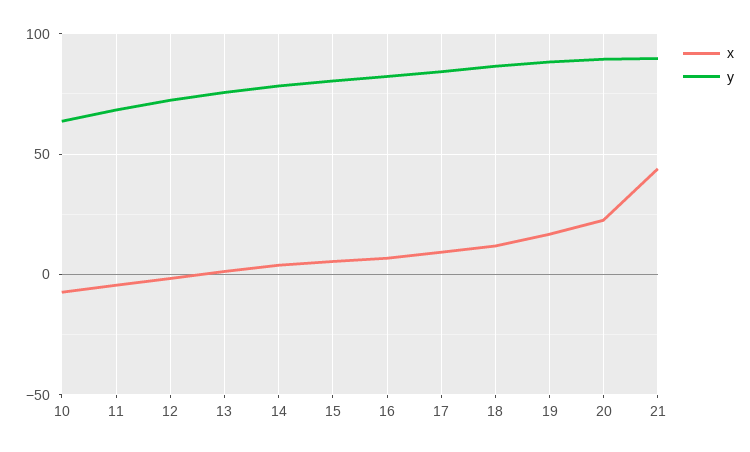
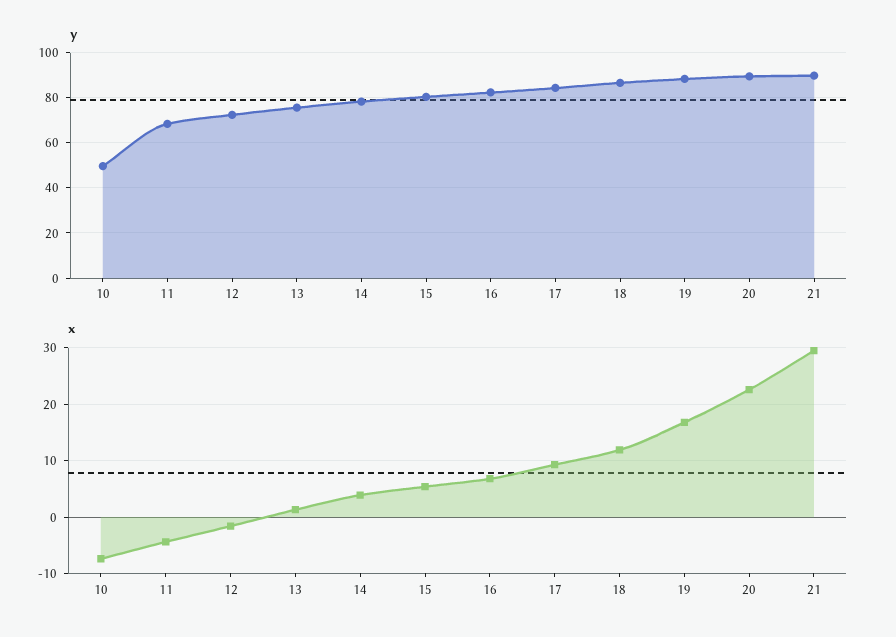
y, 10: 65 -> 50
x, 21: 45 -> 30

